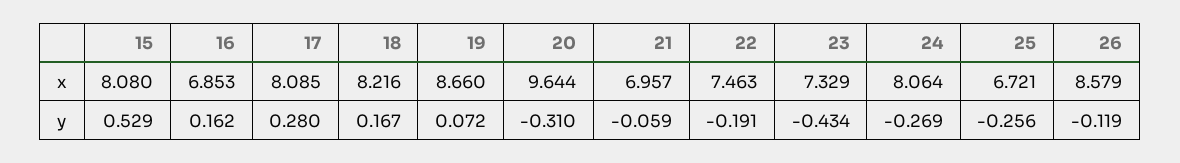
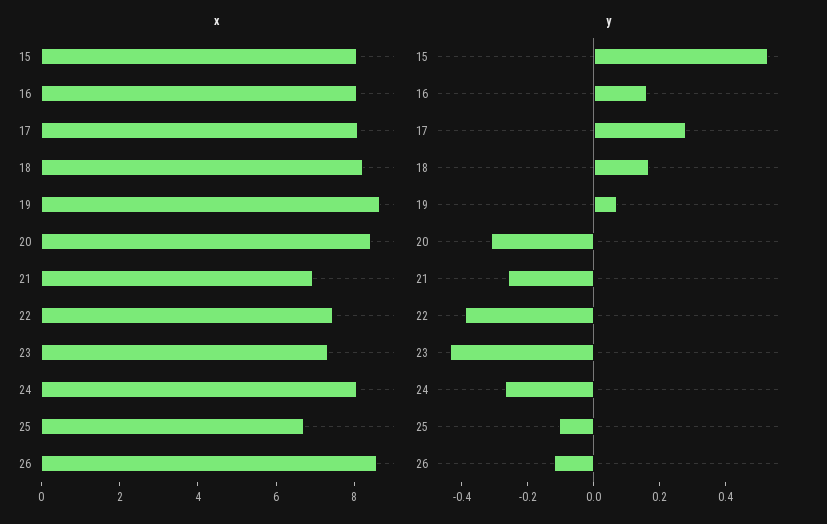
x, 16: 6.853 -> 8
x, 20: 9.644 -> 8.5
y, 21: -0.059 -> -0.25
y, 22: -0.191 -> -0.4
y, 25: -0.256 -> -0.1

